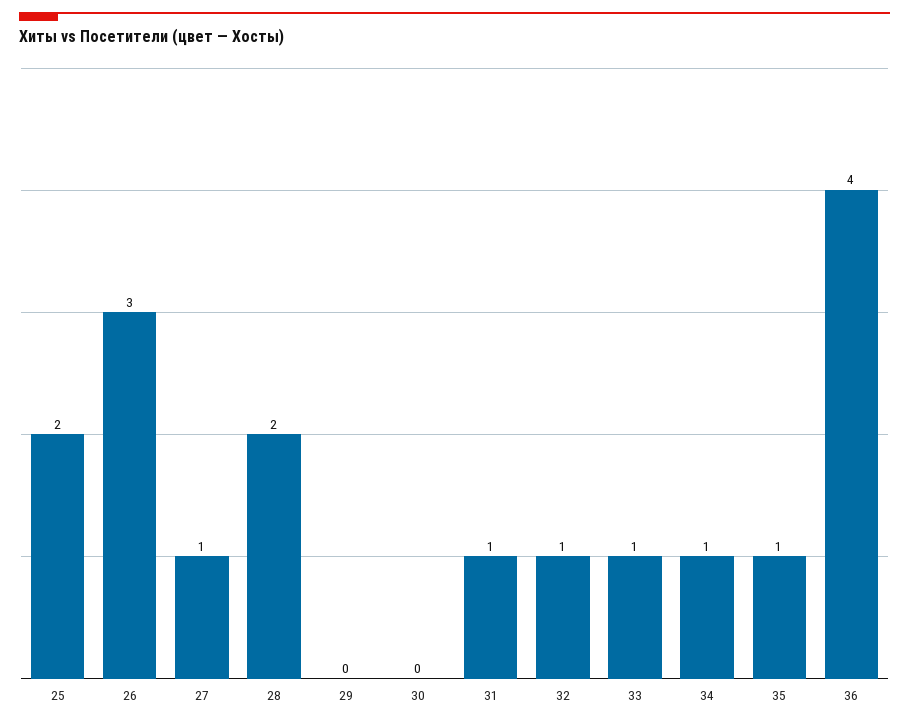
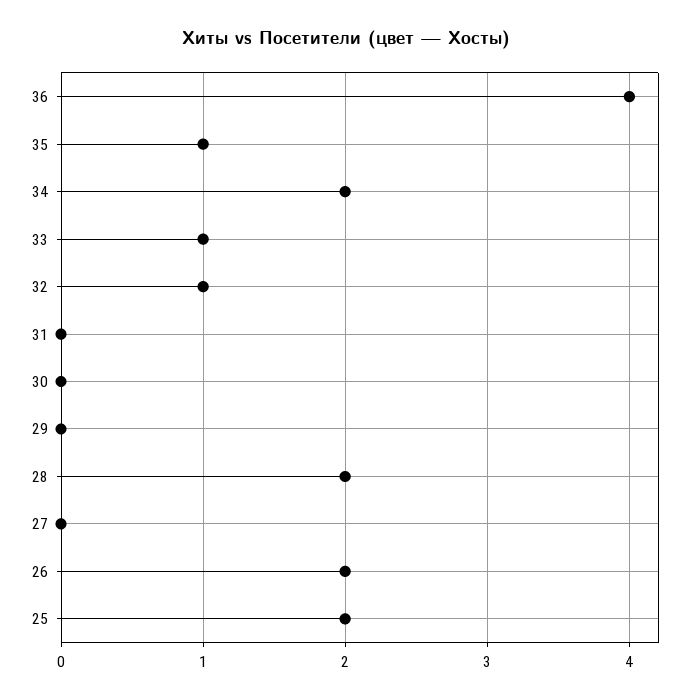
26: 3 -> 2
27: 1 -> 0
31: 1 -> 0
34: 1 -> 2

